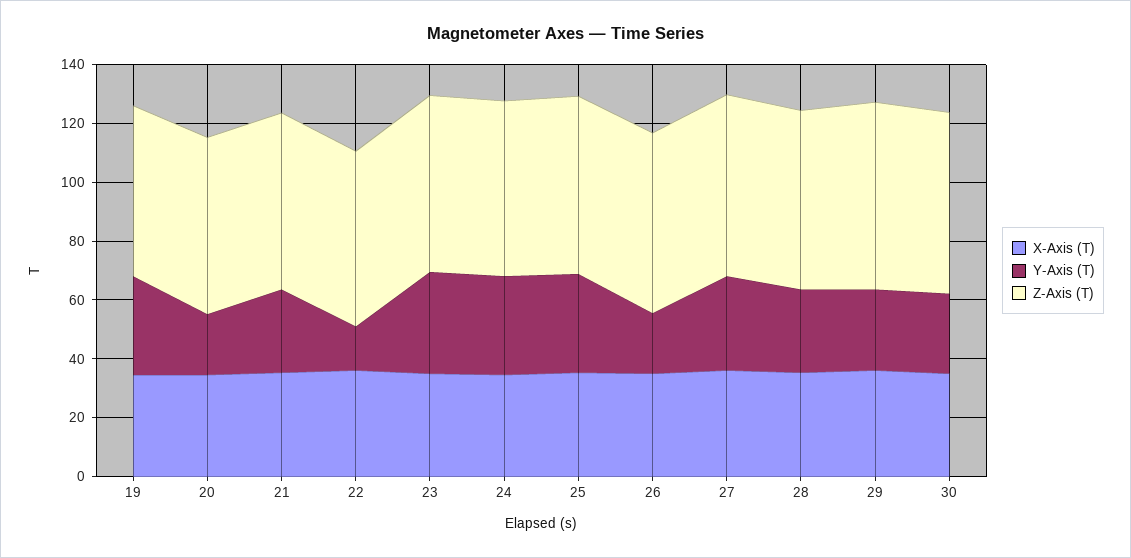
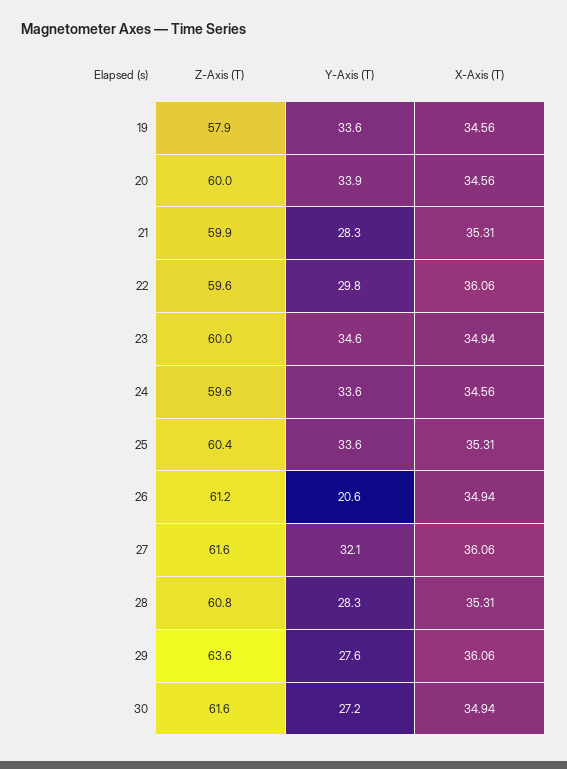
Y-Axis (T), 20: 20 -> 33.9
Y-Axis (T), 22: 15 -> 29.8

